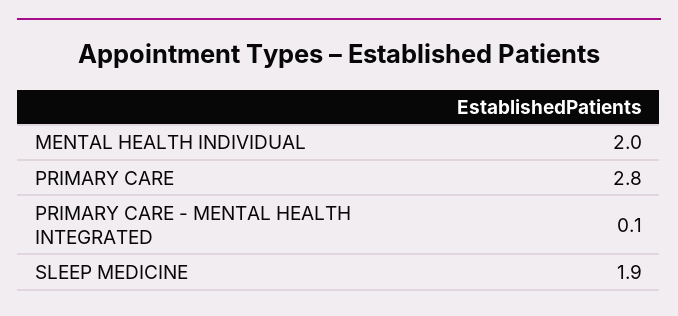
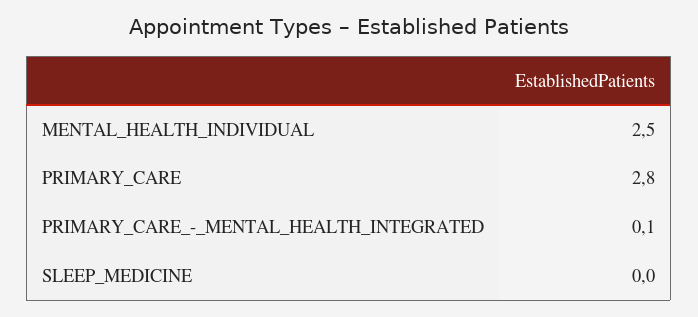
MENTAL HEALTH INDIVIDUAL: 2 -> 2.5
SLEEP MEDICINE: 1.9 -> 0

